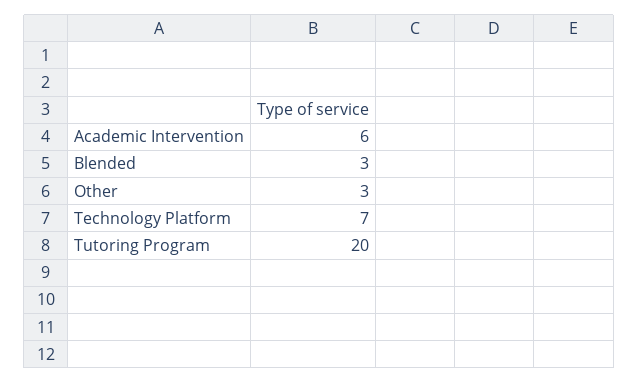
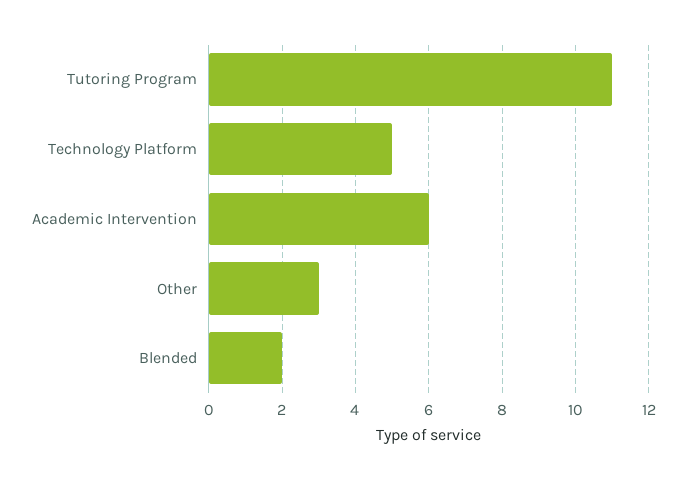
Blended: 3 -> 2
Technology Platform: 7 -> 5
Tutoring Program: 20 -> 11

